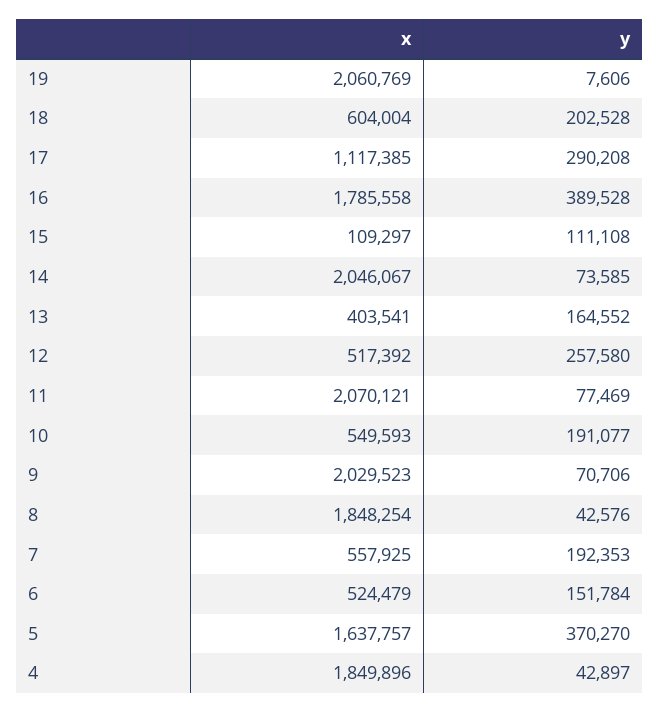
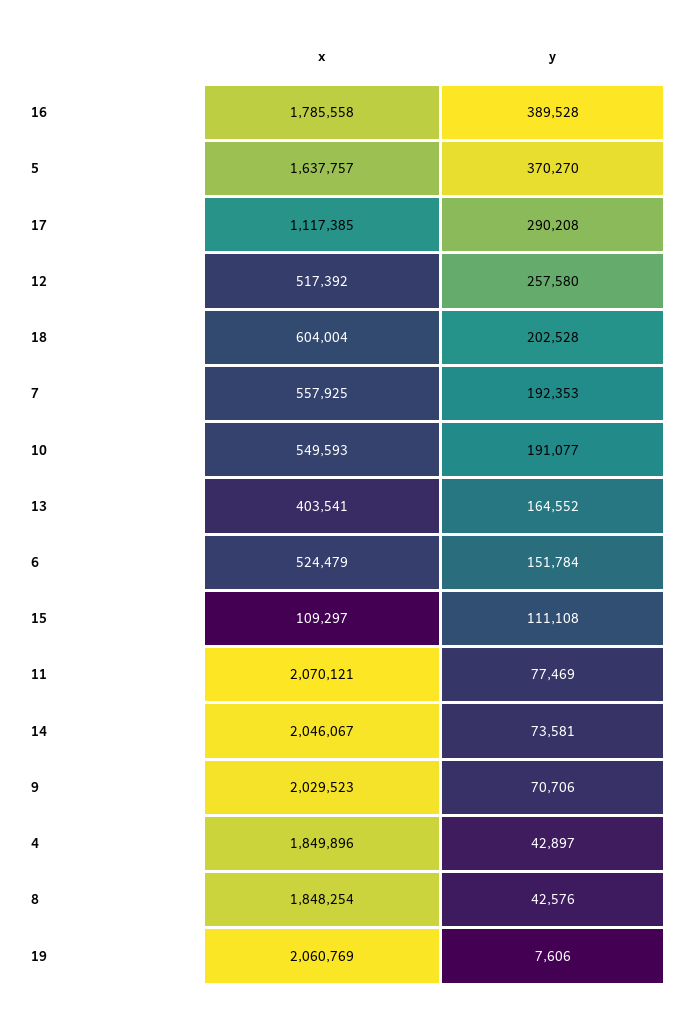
y, 14: 73585 -> 73581

